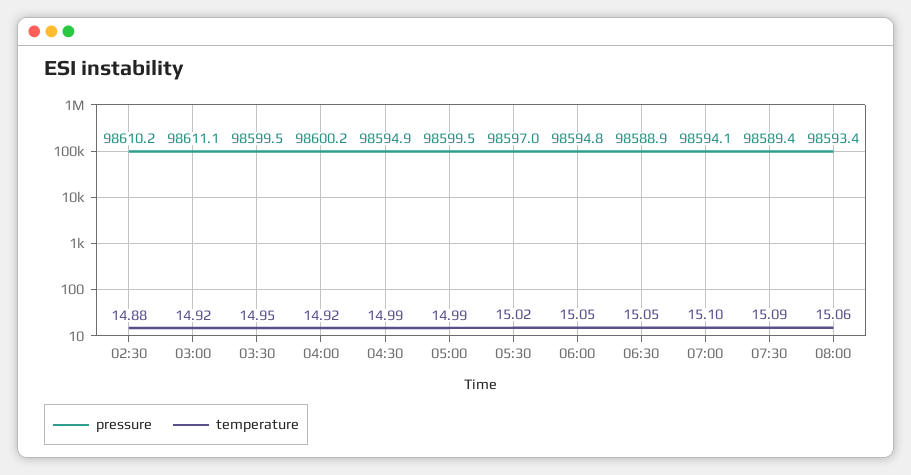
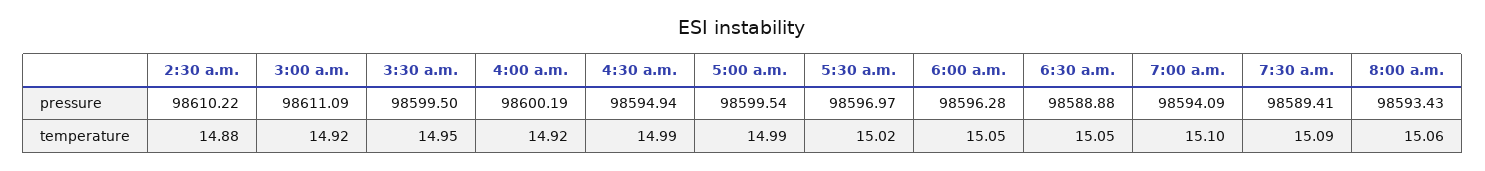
pressure, 06:00: 98594.8 -> 98596.28

